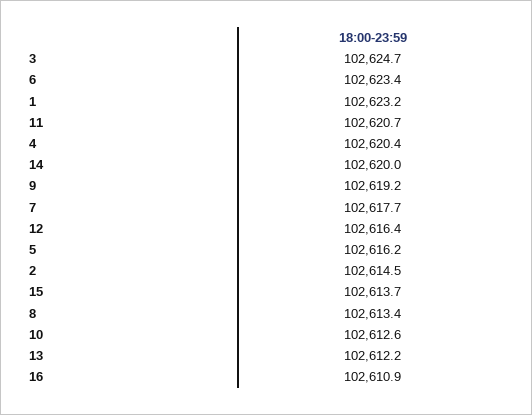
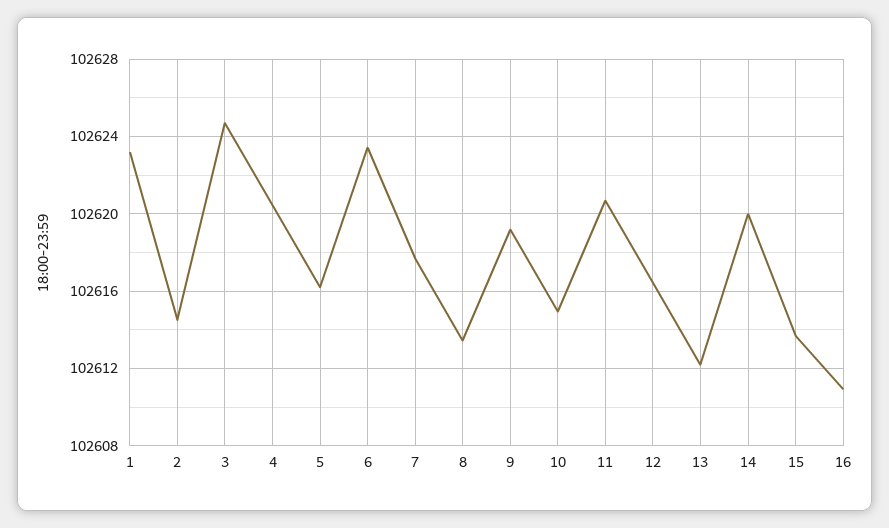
10: 102612.6 -> 102615

